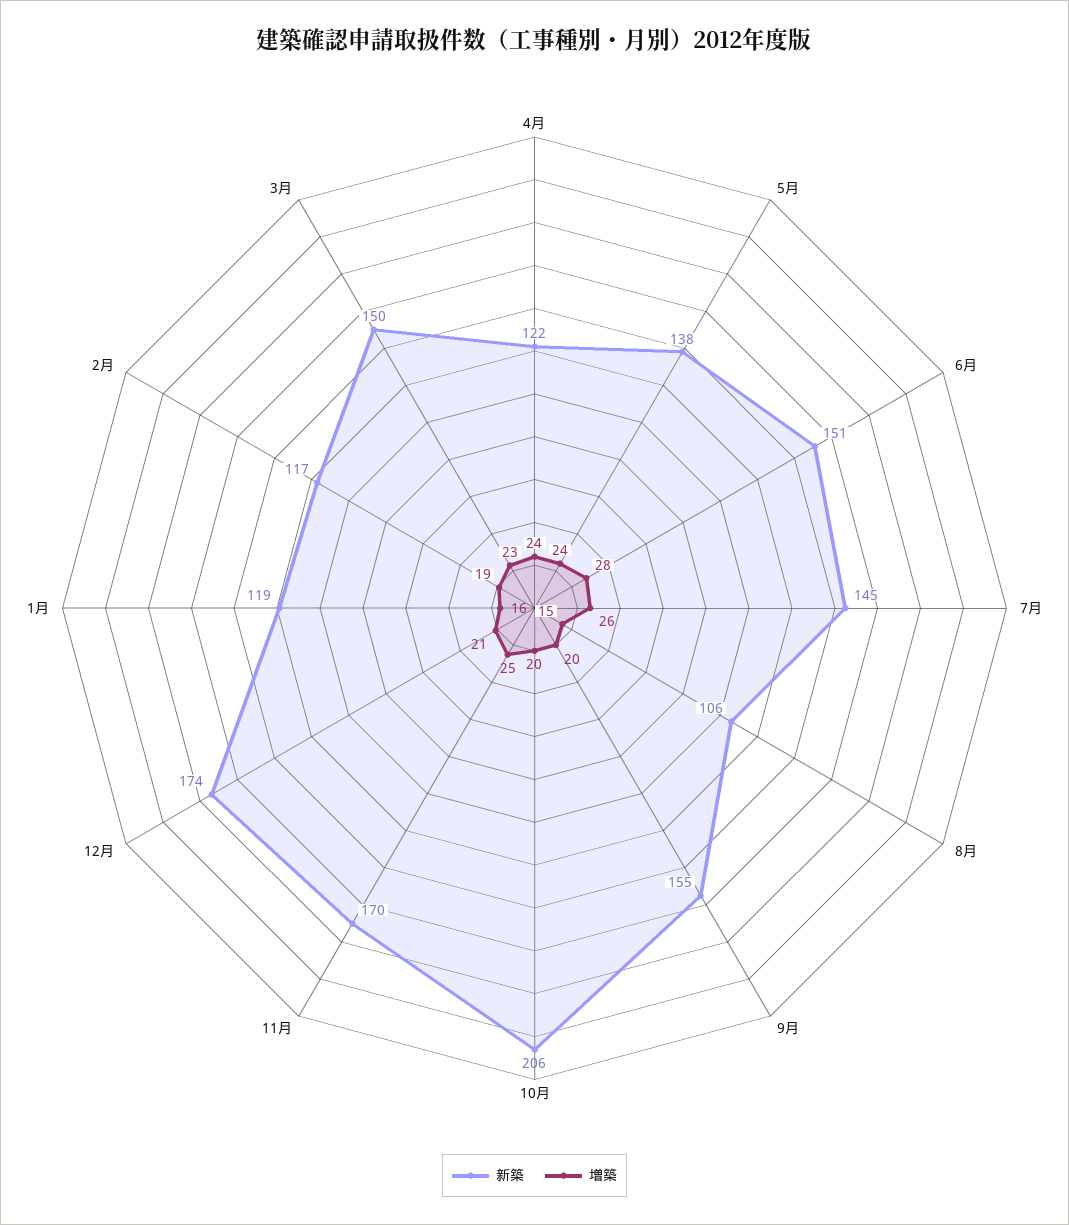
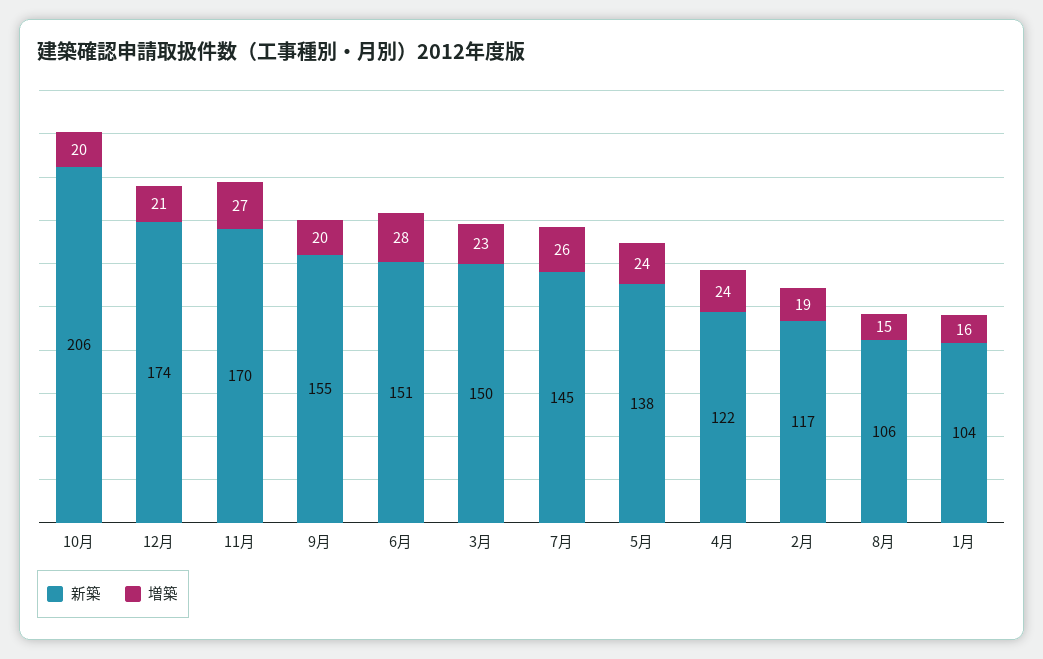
増築, 11月: 25 -> 27
新築, 1月: 119 -> 104

